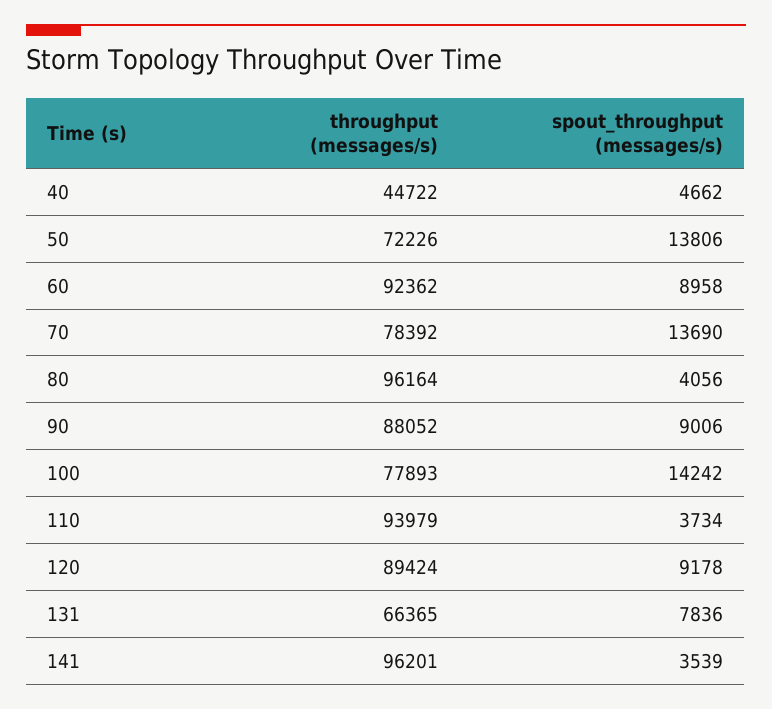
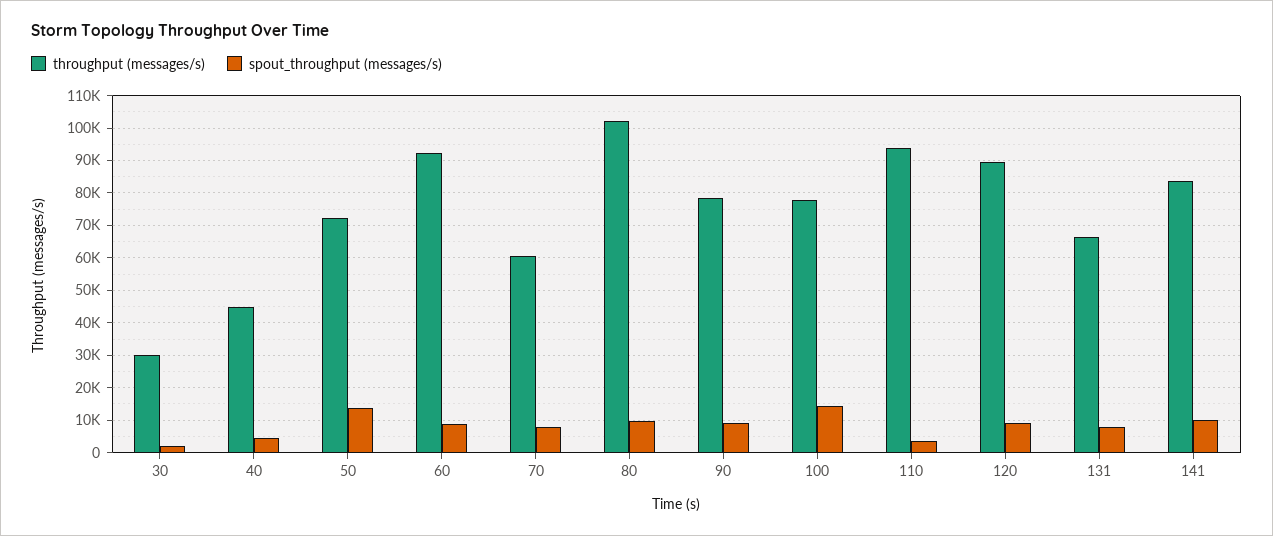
throughput (messages/s), 70: 78392 -> 60000
spout_throughput (messages/s), 70: 13690 -> 8000
throughput (messages/s), 80: 96164 -> 102000
spout_throughput (messages/s), 80: 4056 -> 10000
throughput (messages/s), 90: 88052 -> 78000
throughput (messages/s), 141: 96201 -> 84000
spout_throughput (messages/s), 141: 3539 -> 10000
throughput (messages/s), 30: none -> 30000
spout_throughput (messages/s), 30: none -> 2000

